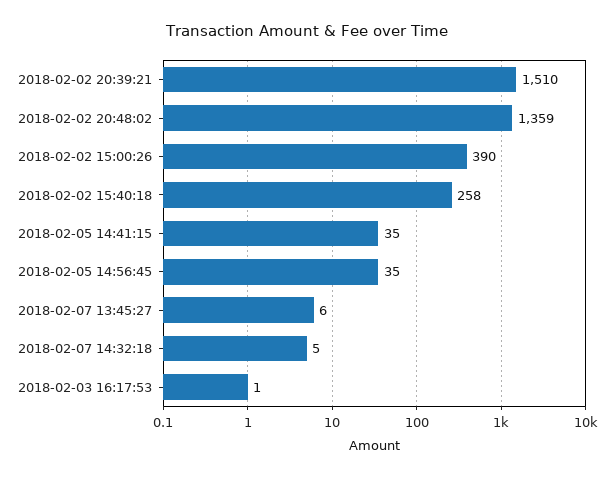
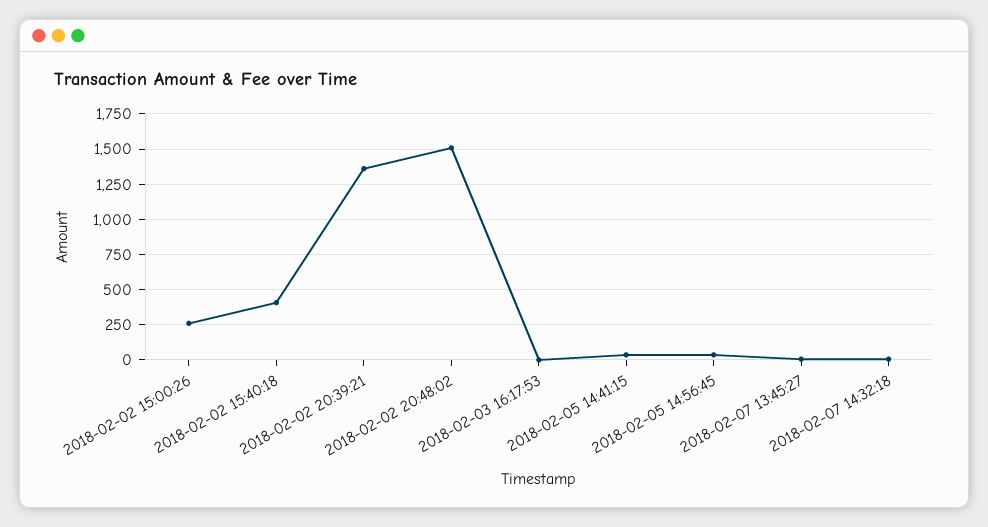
2018-02-02 20:39:21: 1510 -> 1350
2018-02-02 20:48:02: 1359 -> 1500
2018-02-02 15:00:26: 390 -> 250
2018-02-02 15:40:18: 258 -> 400

